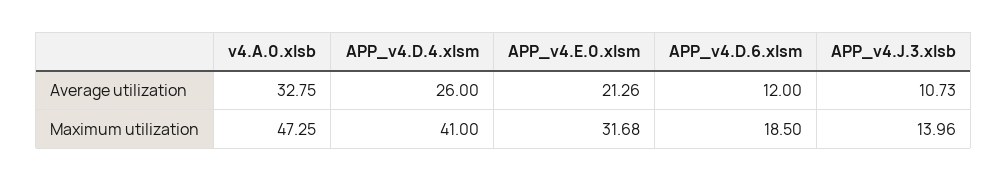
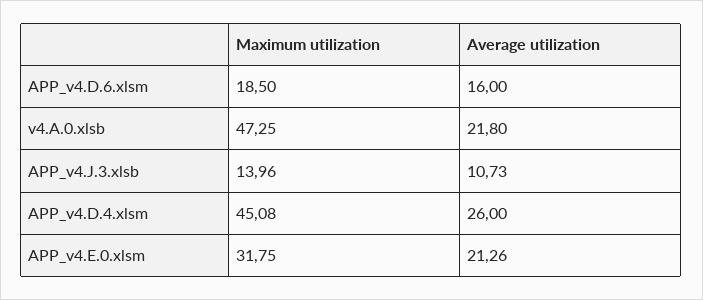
v4.A.0.xlsb, Average utilization: 32.75 -> 21.8
APP_v4.D.6.xlsm, Average utilization: 12 -> 16
APP_v4.D.4.xlsm, Maximum utilization: 41 -> 45.08
APP_v4.E.0.xlsm, Maximum utilization: 31.68 -> 31.75

